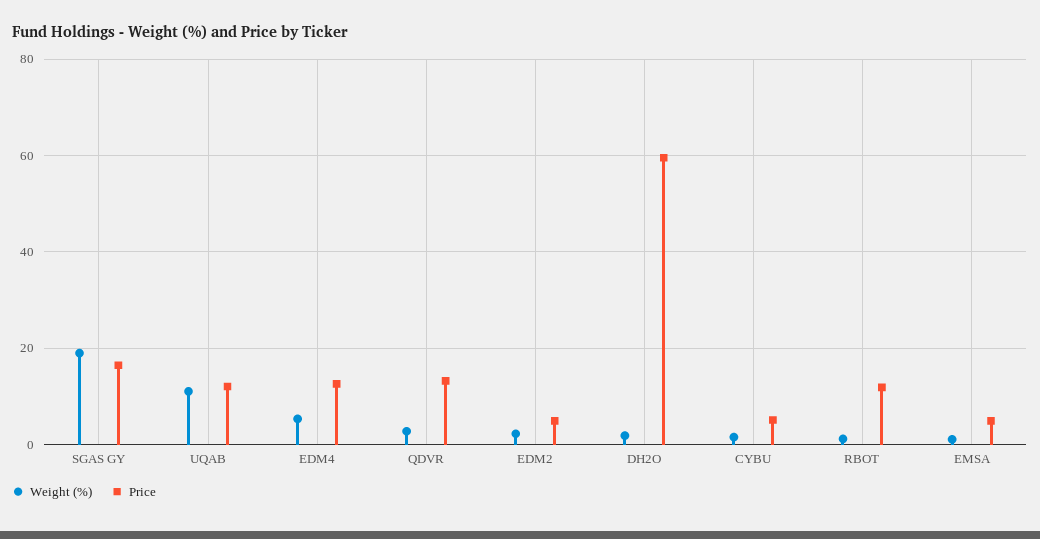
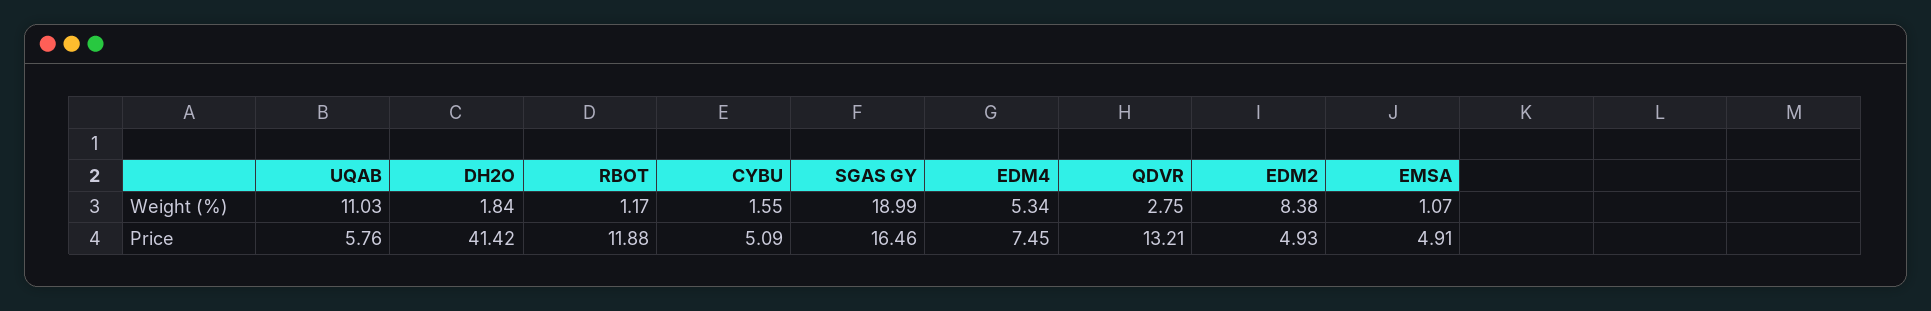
Price, UQAB: 12 -> 5.76
Price, EDM4: 12 -> 7.45
Weight (%), EDM2: 2 -> 8.38
Price, DH2O: 60 -> 41.42

